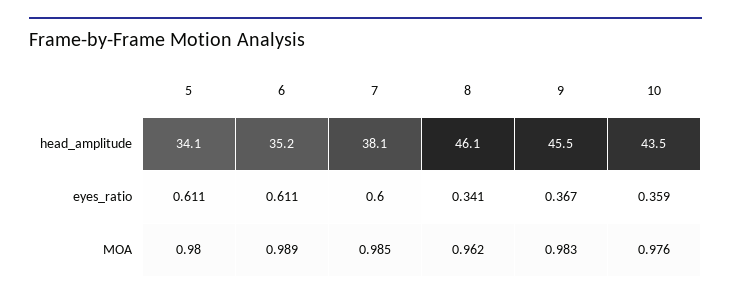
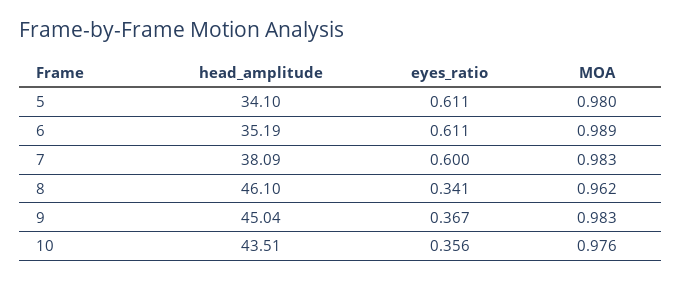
9, head_amplitude: 45.5 -> 45.04
10, eyes_ratio: 0.359 -> 0.356
7, MOA: 0.985 -> 0.983

